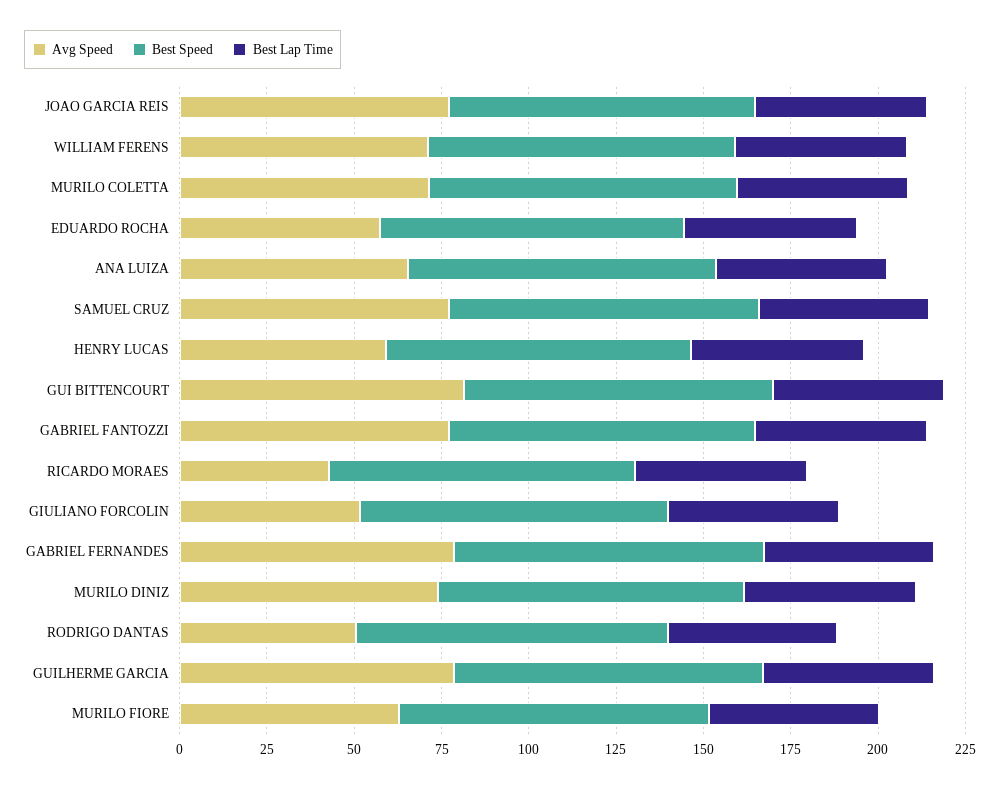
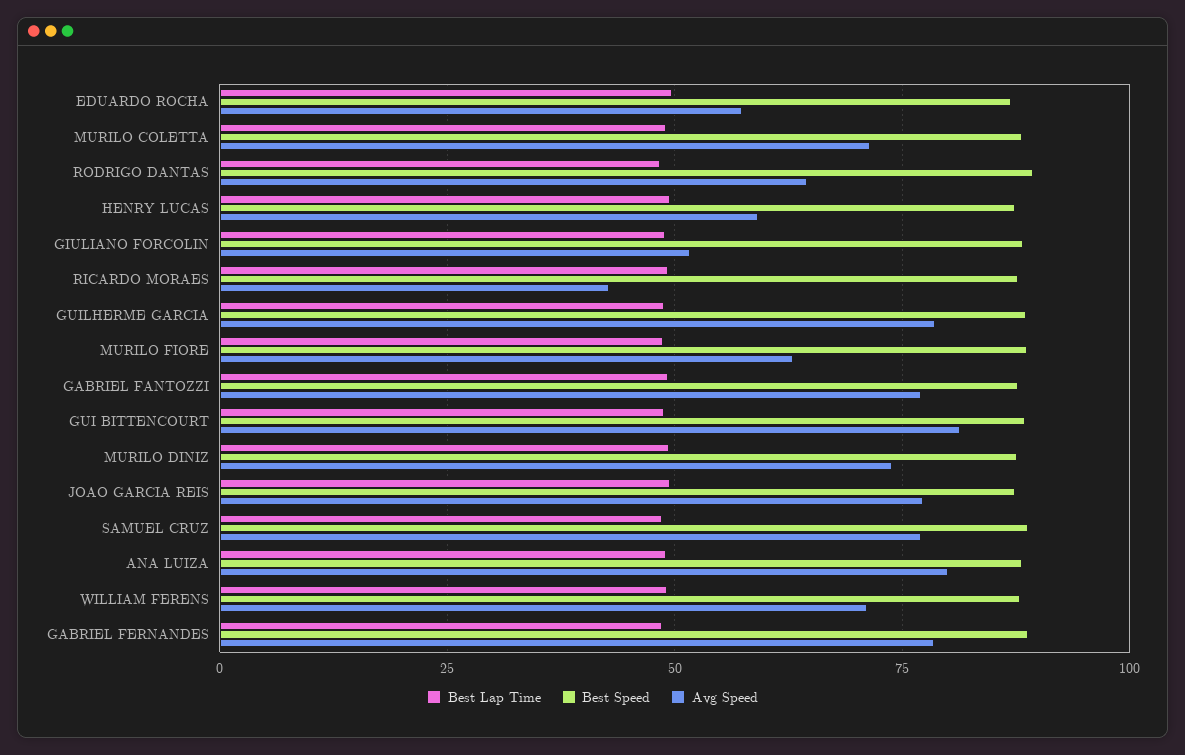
Avg Speed, ANA LUIZA: 65 -> 80
Avg Speed, RODRIGO DANTAS: 50 -> 65

